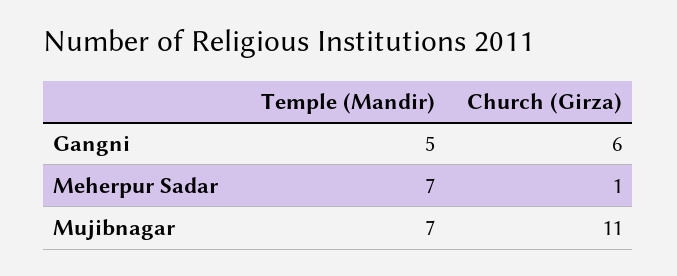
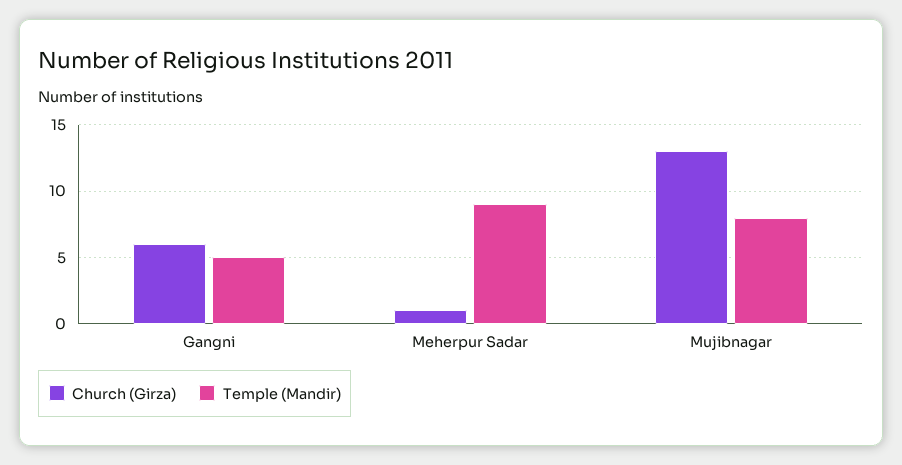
Temple (Mandir), Meherpur Sadar: 7 -> 9
Temple (Mandir), Mujibnagar: 7 -> 8
Church (Girza), Mujibnagar: 11 -> 13

